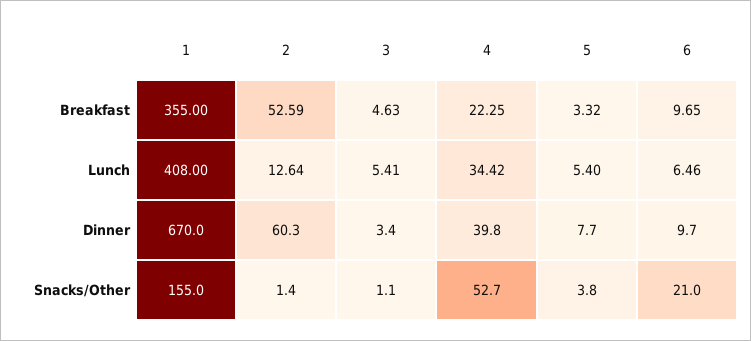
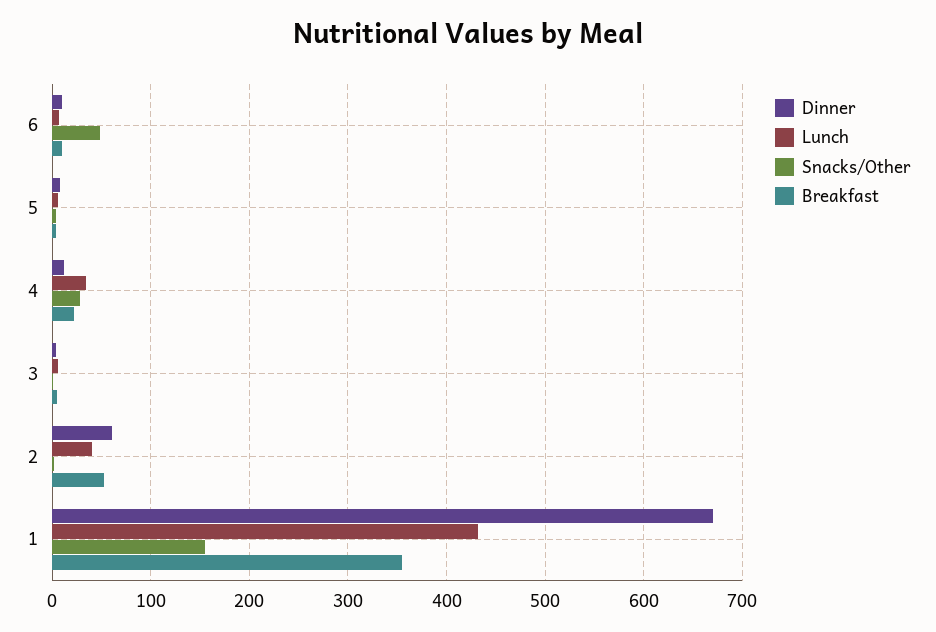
Lunch, 1: 408 -> 430
Lunch, 2: 12.64 -> 40
Dinner, 4: 39.8 -> 10
Snacks/Other, 4: 52.7 -> 30
Snacks/Other, 6: 21 -> 50

